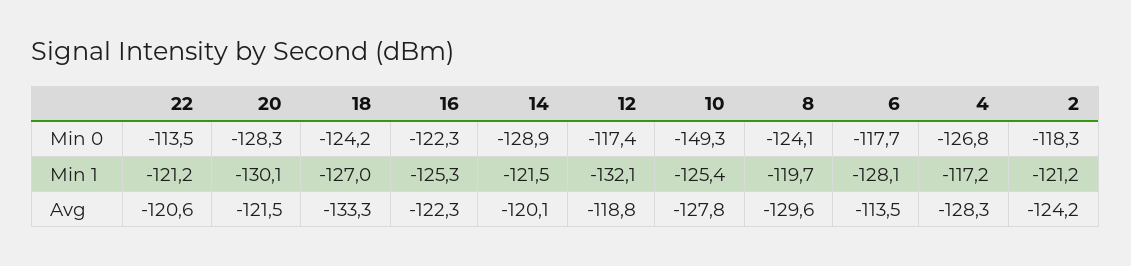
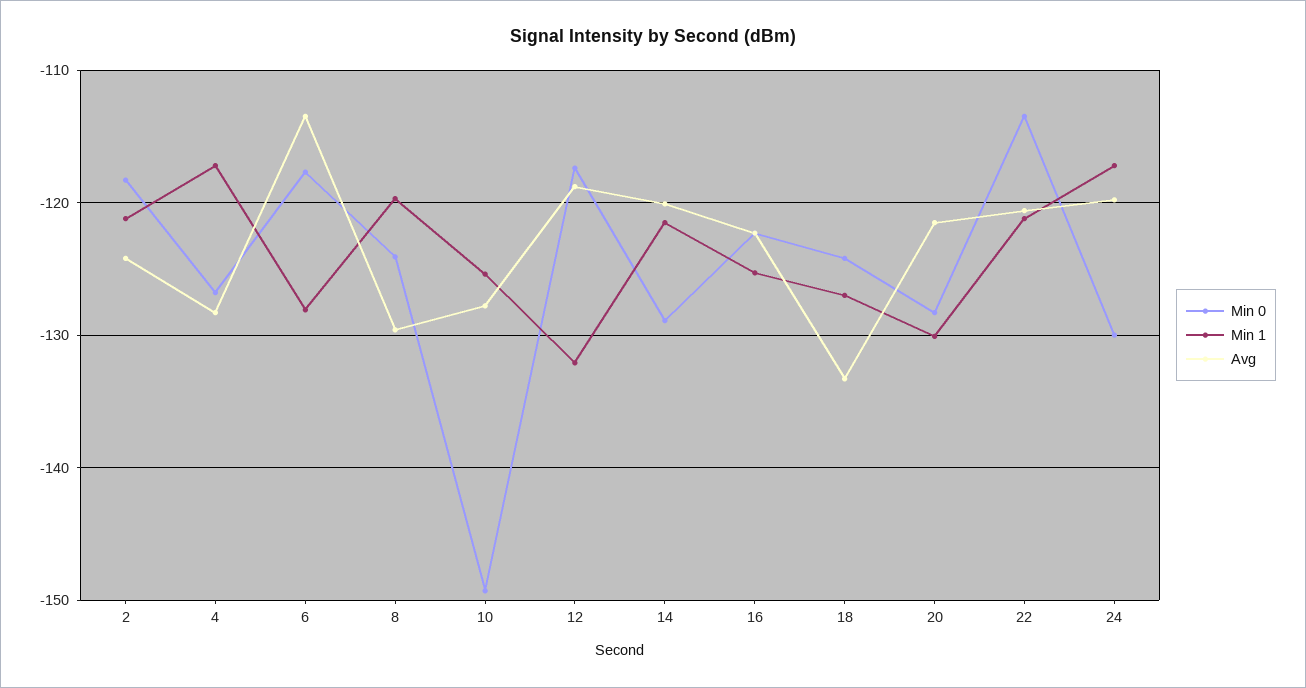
Min 0, 24: none -> -130
Min 1, 24: none -> -117
Avg, 24: none -> -120

